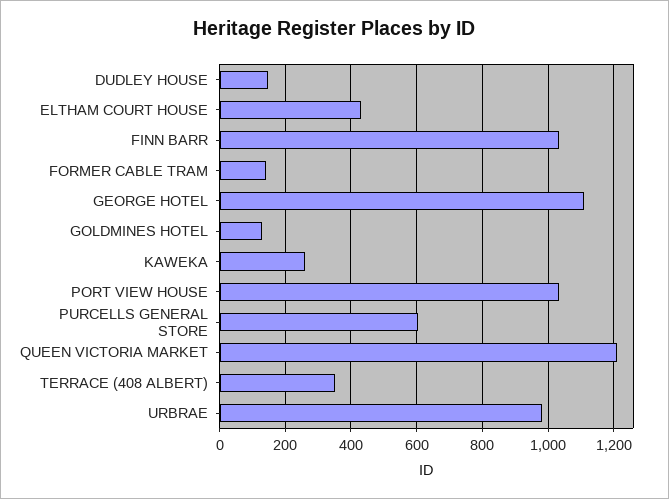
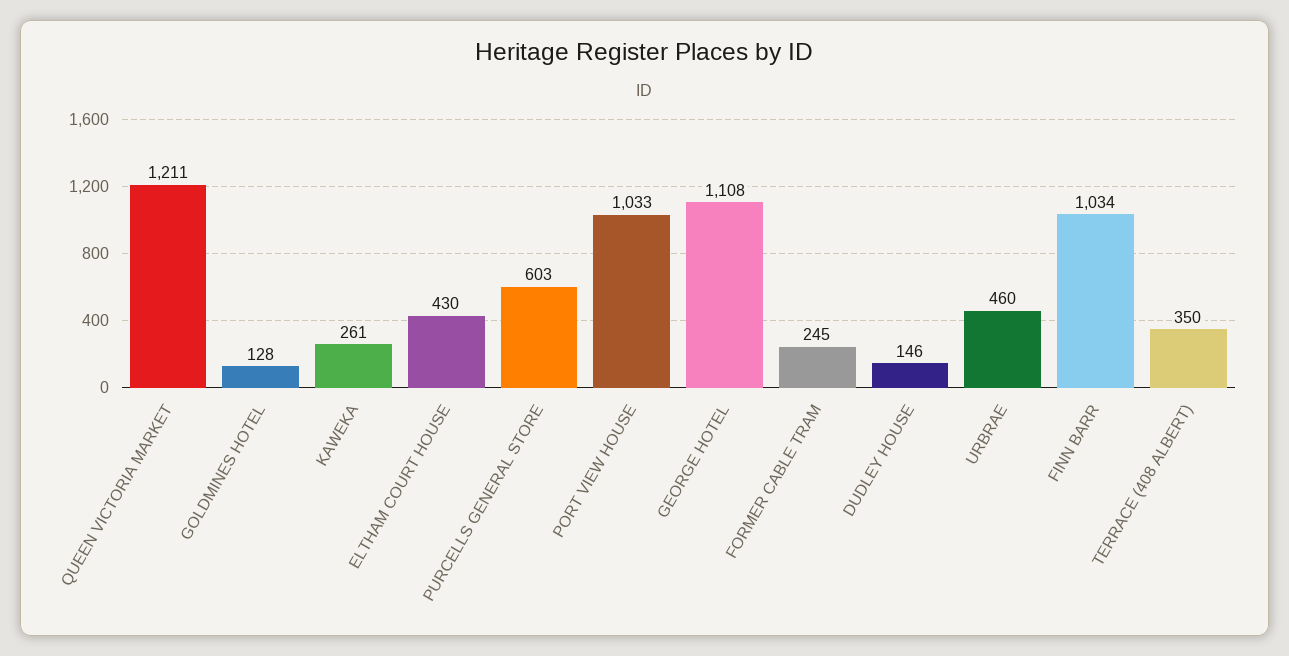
FORMER CABLE TRAM: 140 -> 245
URBRAE: 980 -> 460

